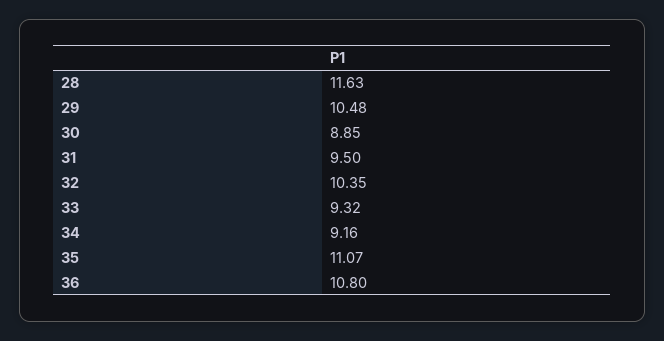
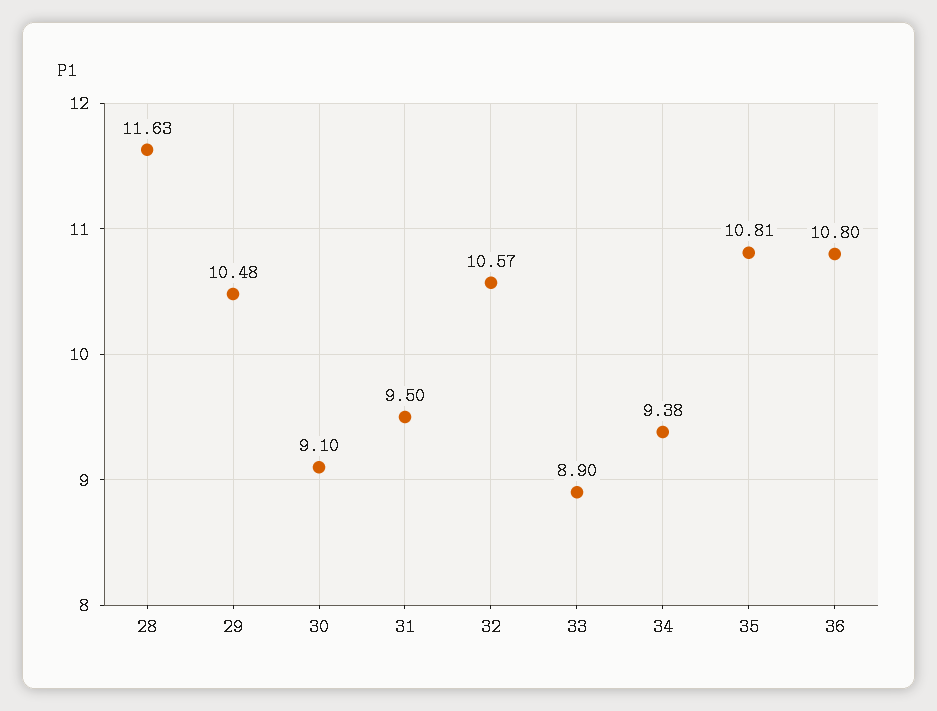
30: 8.85 -> 9.1
32: 10.35 -> 10.57
33: 9.32 -> 8.9
34: 9.16 -> 9.38
35: 11.07 -> 10.81

